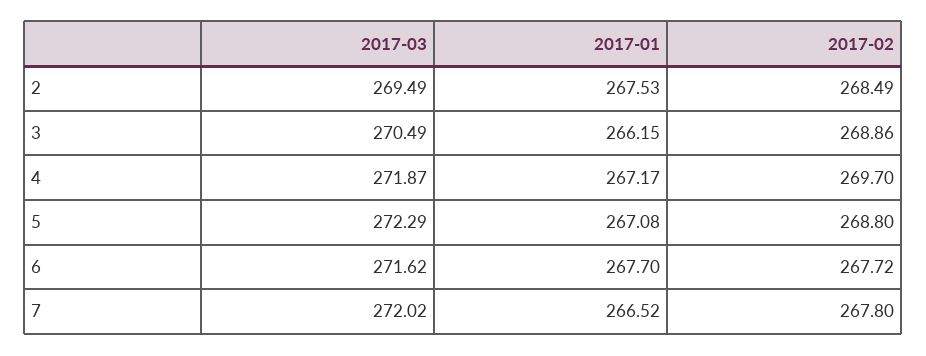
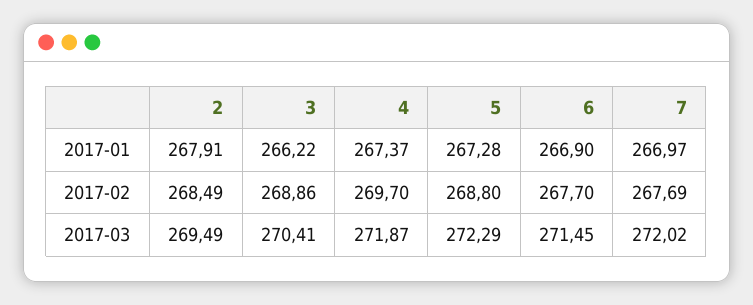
2017-01, 2: 267.53 -> 267.91
2017-03, 3: 270.49 -> 270.41
2017-01, 3: 266.15 -> 266.22
2017-01, 4: 267.17 -> 267.37
2017-01, 5: 267.08 -> 267.28
2017-03, 6: 271.62 -> 271.45
2017-01, 6: 267.7 -> 266.9
2017-02, 6: 267.72 -> 267.7
2017-01, 7: 266.52 -> 266.97
2017-02, 7: 267.8 -> 267.69

